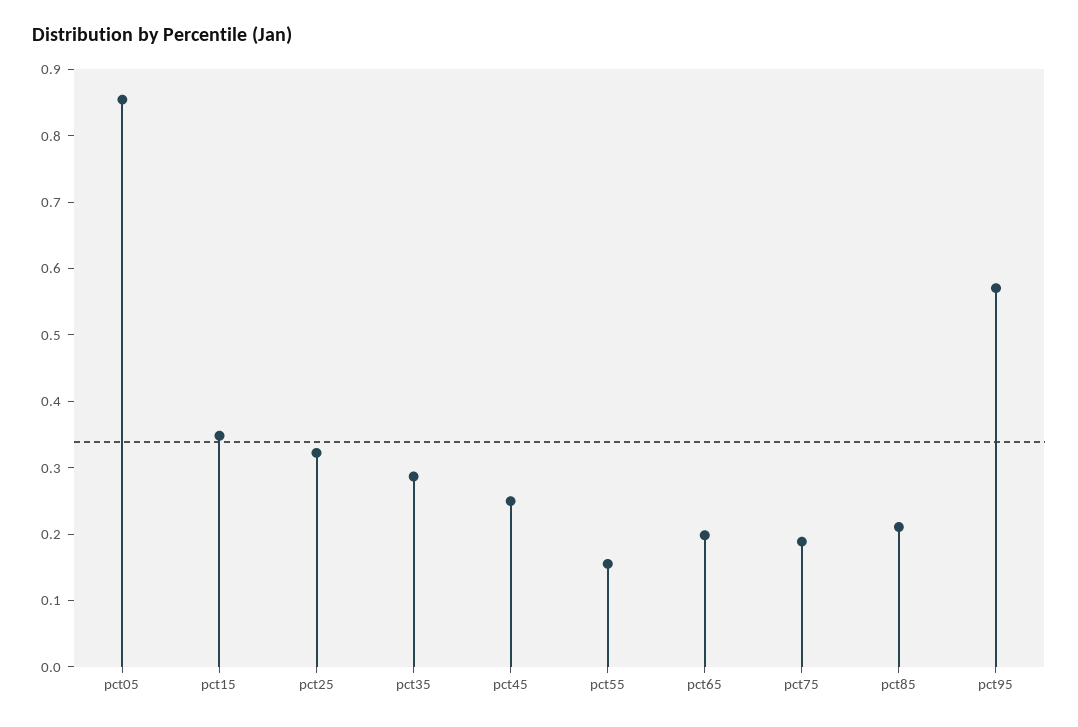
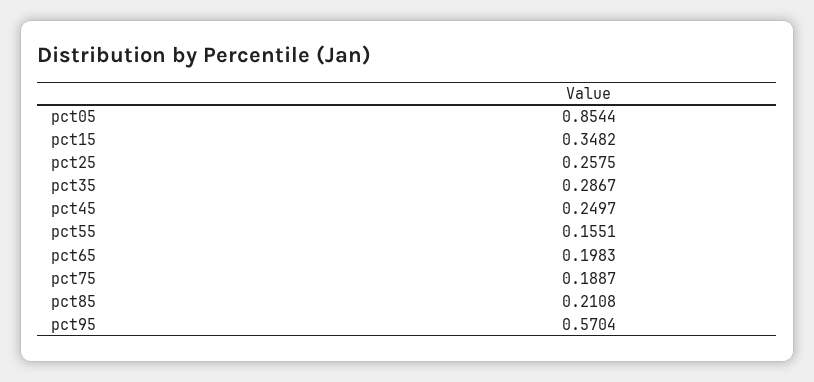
pct25: 0.32 -> 0.2575

